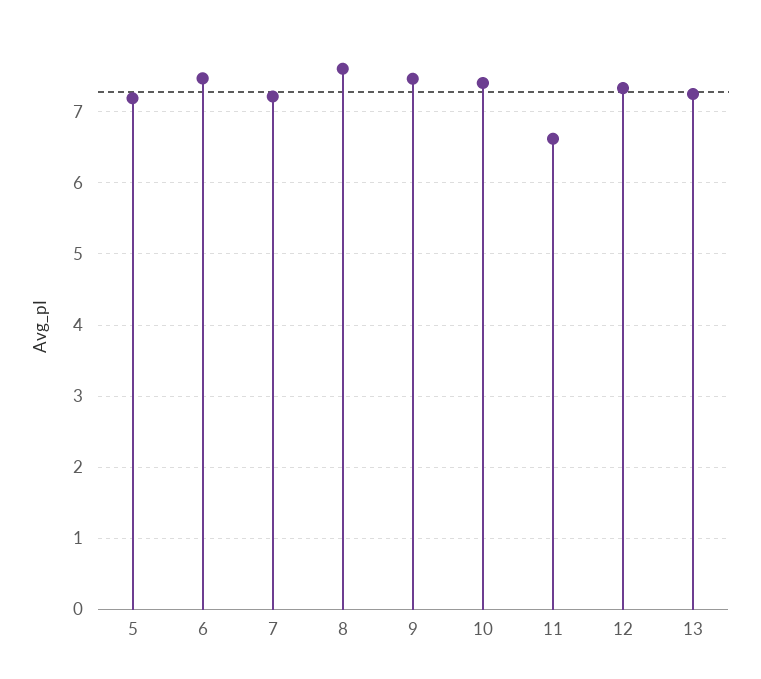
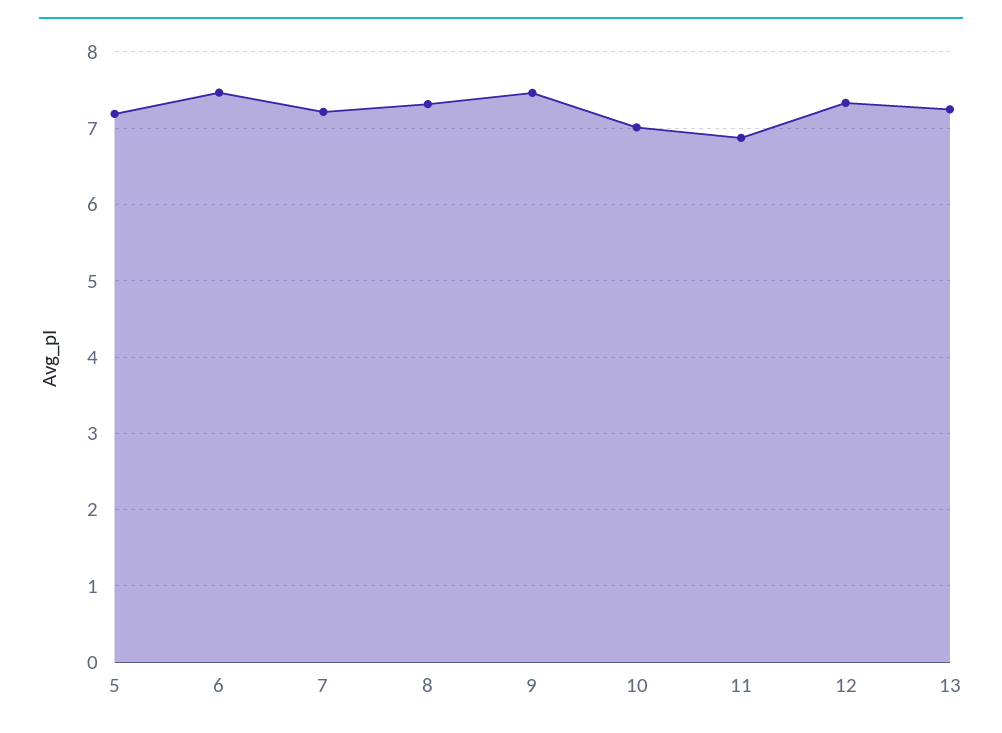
8: 7.6 -> 7.3
10: 7.4 -> 7
11: 6.6 -> 6.9

